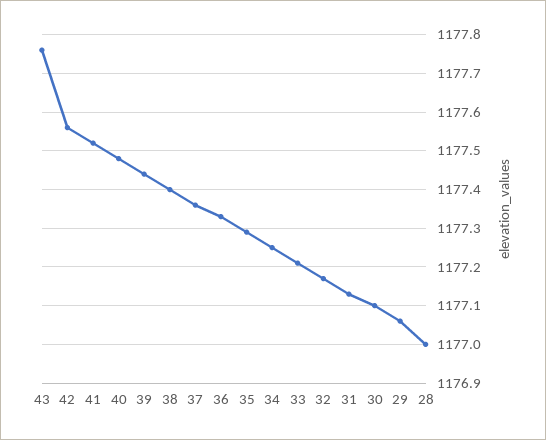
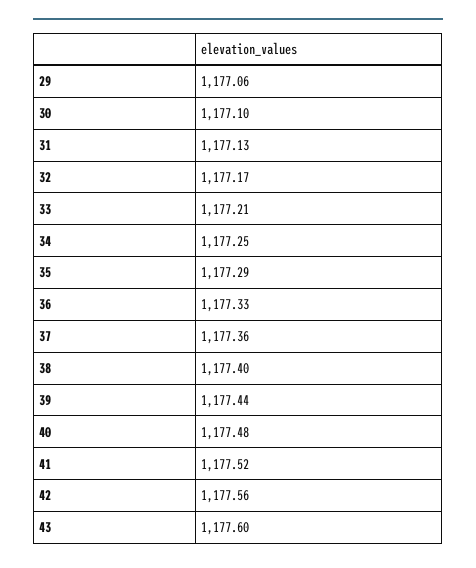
43: 1177.75 -> 1177.6
28: 1177 -> none

